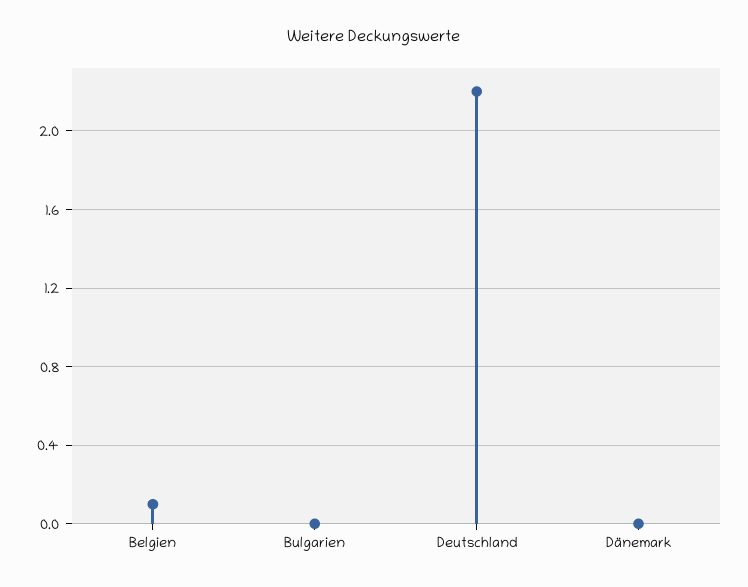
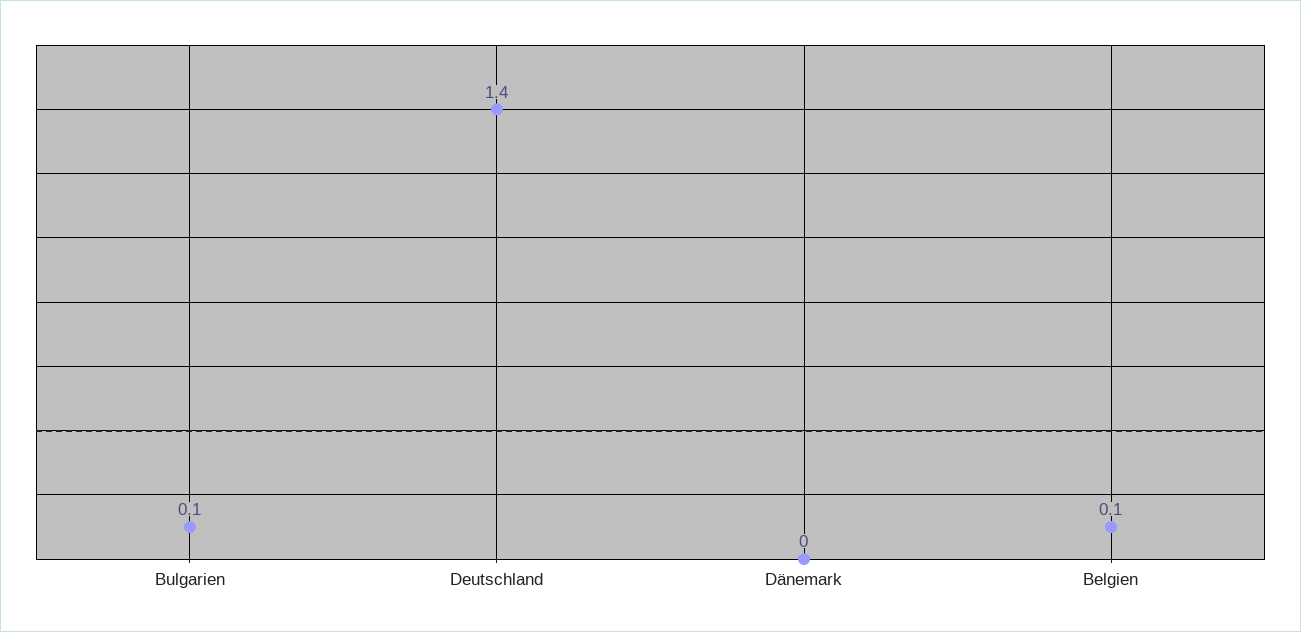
Bulgarien: 0 -> 0.1
Deutschland: 2.2 -> 1.4

